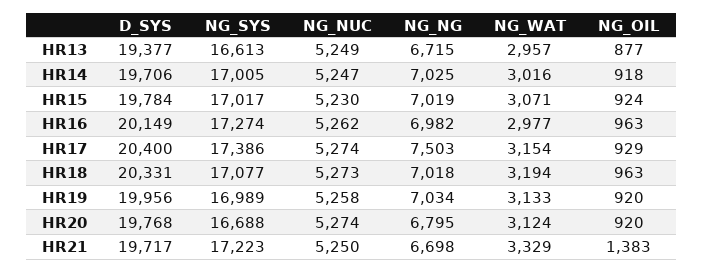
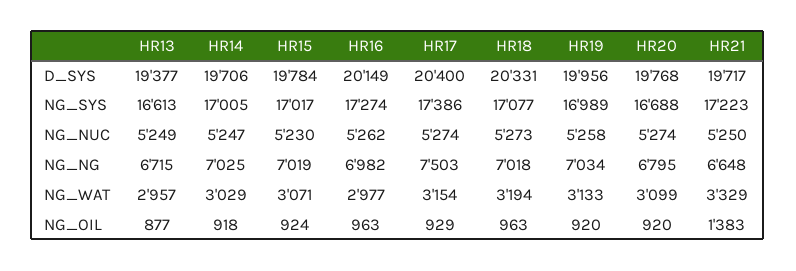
NG_WAT, HR14: 3016 -> 3029
NG_WAT, HR20: 3124 -> 3099
NG_NG, HR21: 6698 -> 6648

